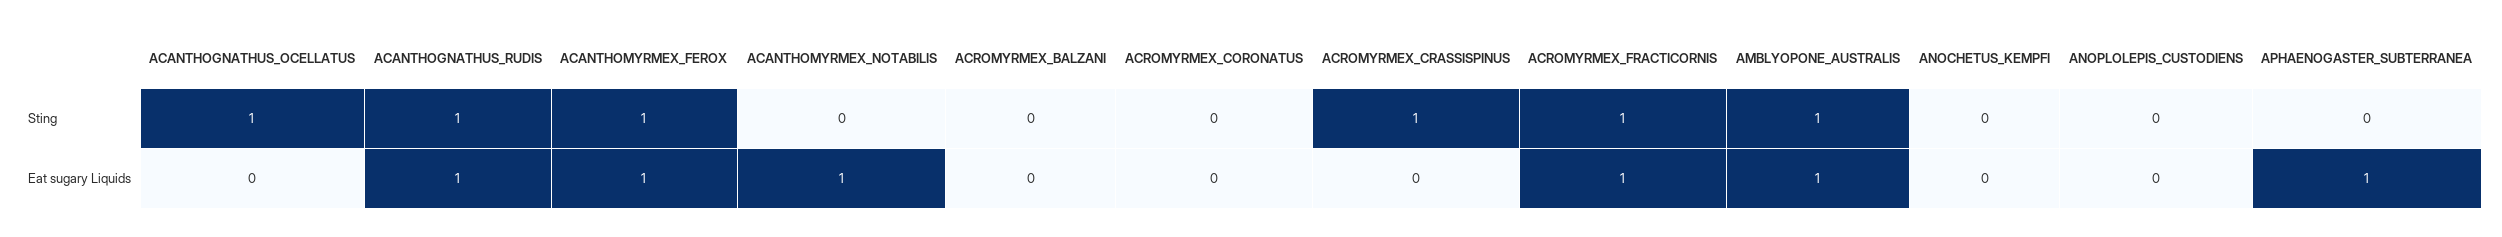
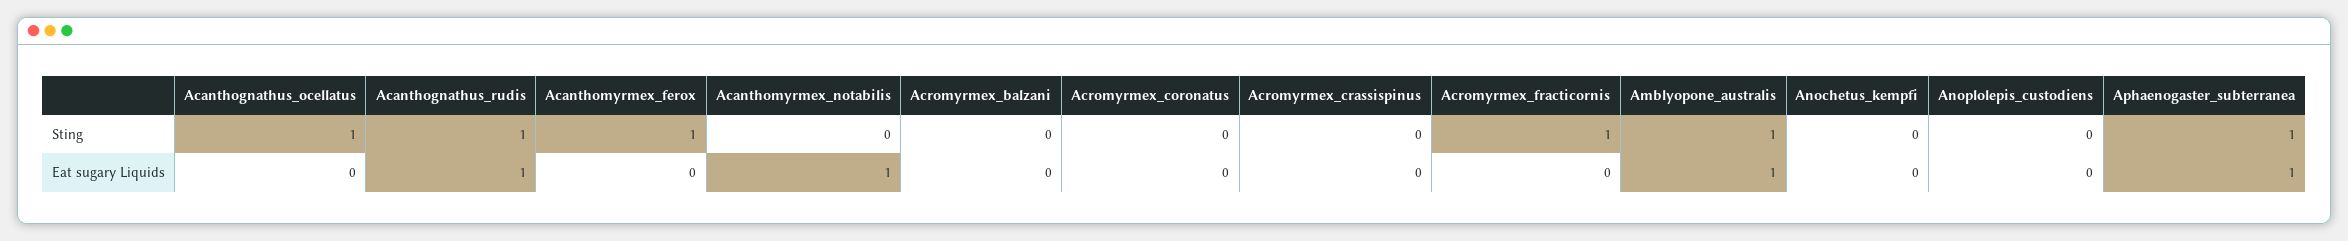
ACROMYRMEX_CRASSISPINUS, Sting: 1 -> 0
APHAENOGASTER_SUBTERRANEA, Sting: 0 -> 1
ACANTHOMYRMEX_FEROX, Eat sugary Liquids: 1 -> 0
ACROMYRMEX_FRACTICORNIS, Eat sugary Liquids: 1 -> 0

